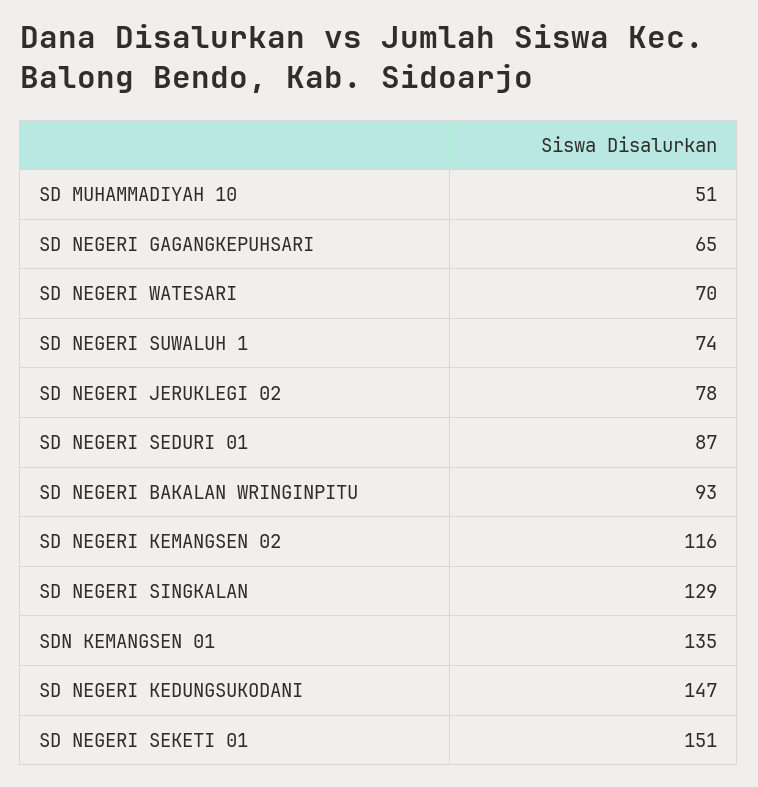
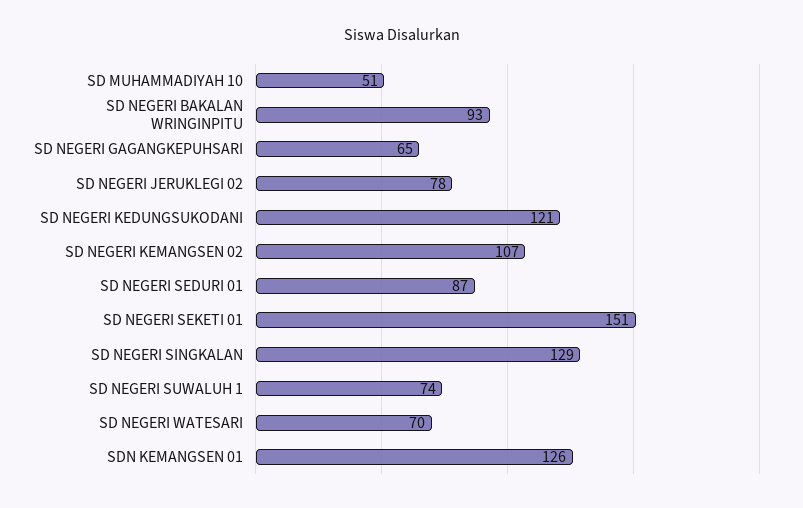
SD NEGERI KEMANGSEN 02: 116 -> 107
SDN KEMANGSEN 01: 135 -> 126
SD NEGERI KEDUNGSUKODANI: 147 -> 121

